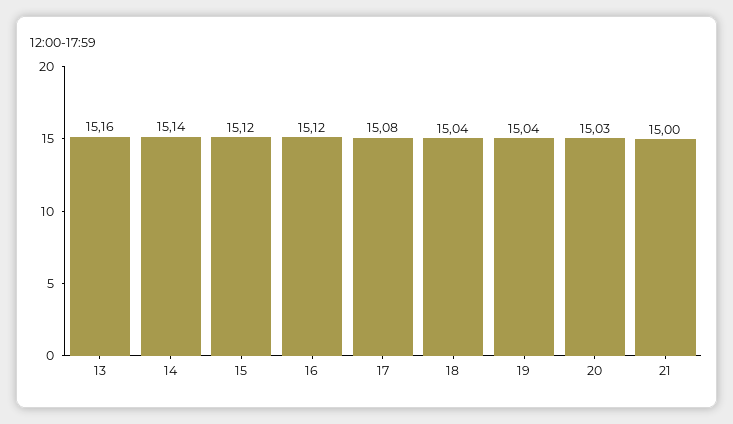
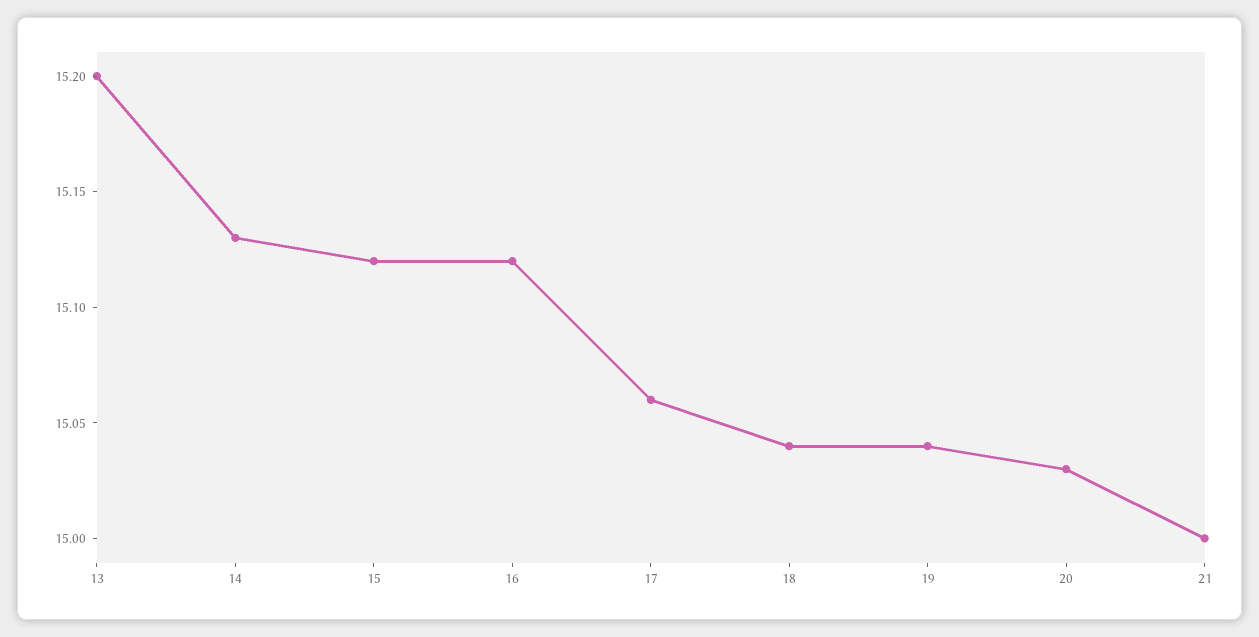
13: 15.16 -> 15.2
14: 15.14 -> 15.13
17: 15.08 -> 15.06

